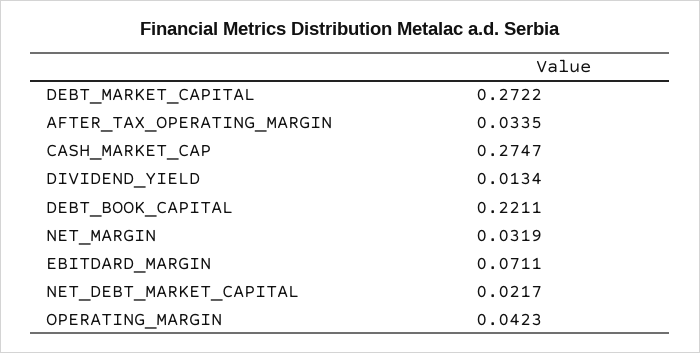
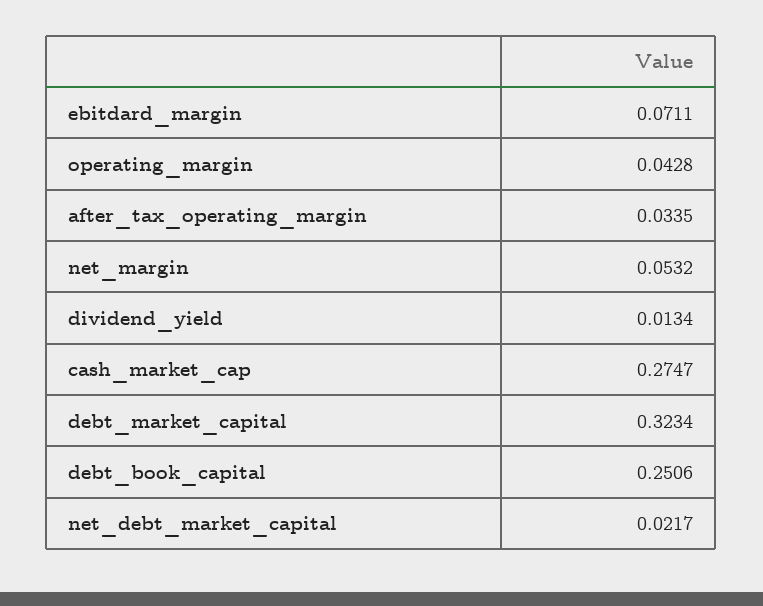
DEBT_MARKET_CAPITAL: 0.2722 -> 0.3234
DEBT_BOOK_CAPITAL: 0.2211 -> 0.2506
NET_MARGIN: 0.0319 -> 0.0532
OPERATING_MARGIN: 0.0423 -> 0.0428

